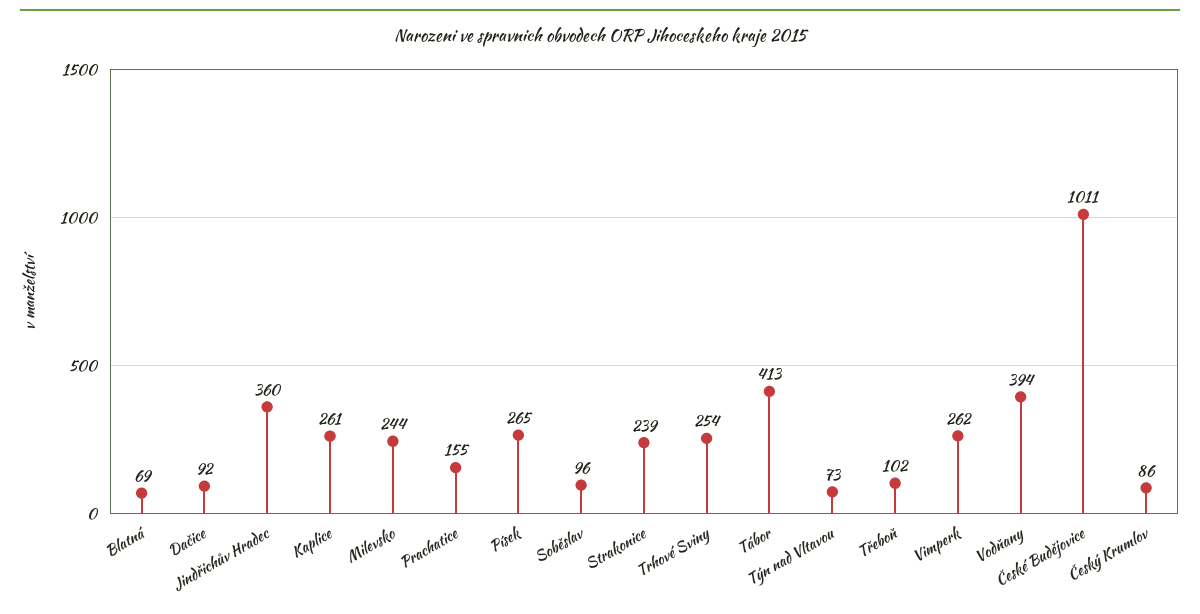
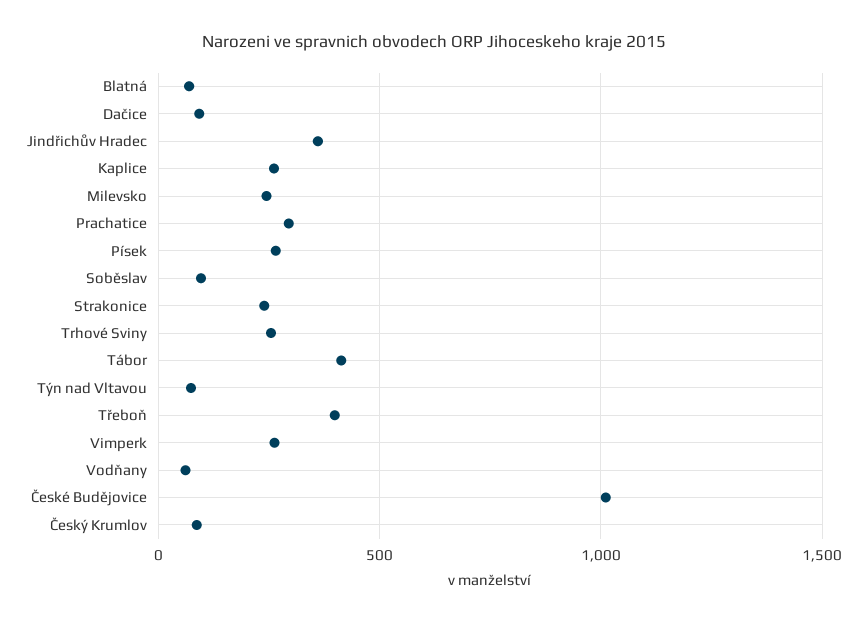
Prachatice: 155 -> 300
Třeboň: 102 -> 400
Vodňany: 394 -> 50

